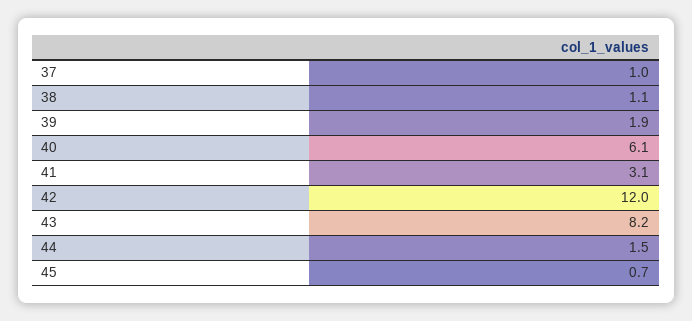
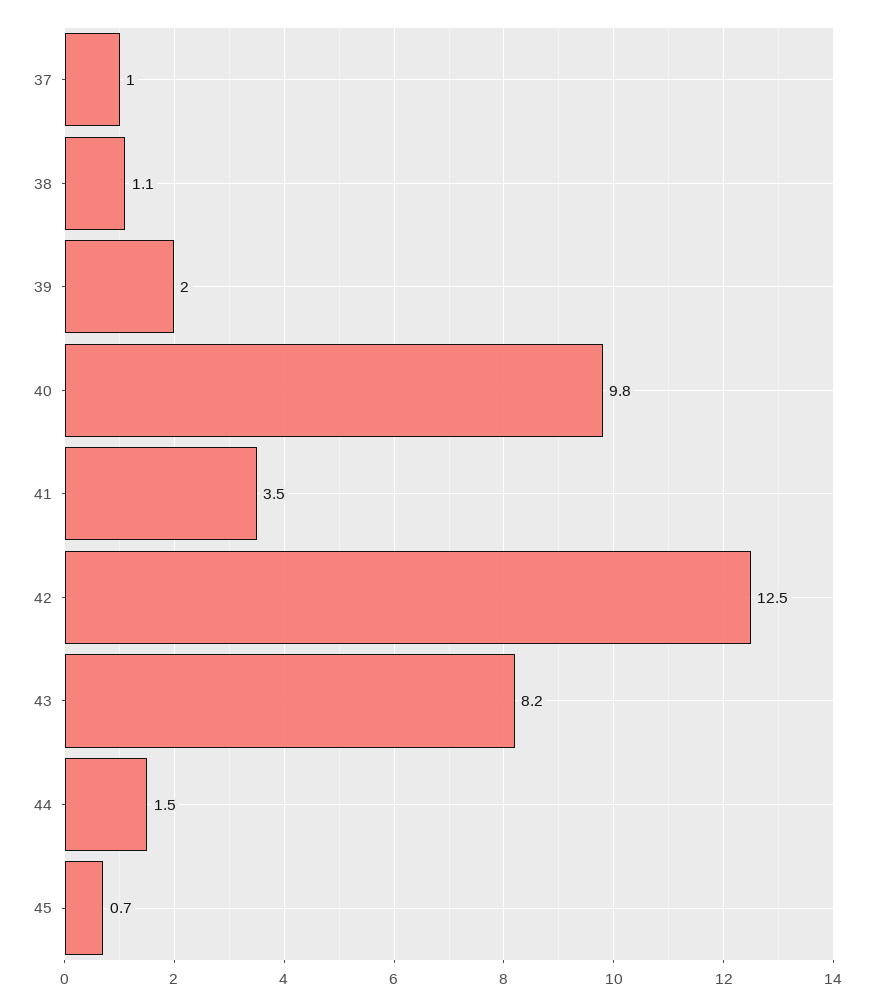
39: 1.9 -> 2
40: 6.1 -> 9.8
41: 3.1 -> 3.5
42: 12 -> 12.5

